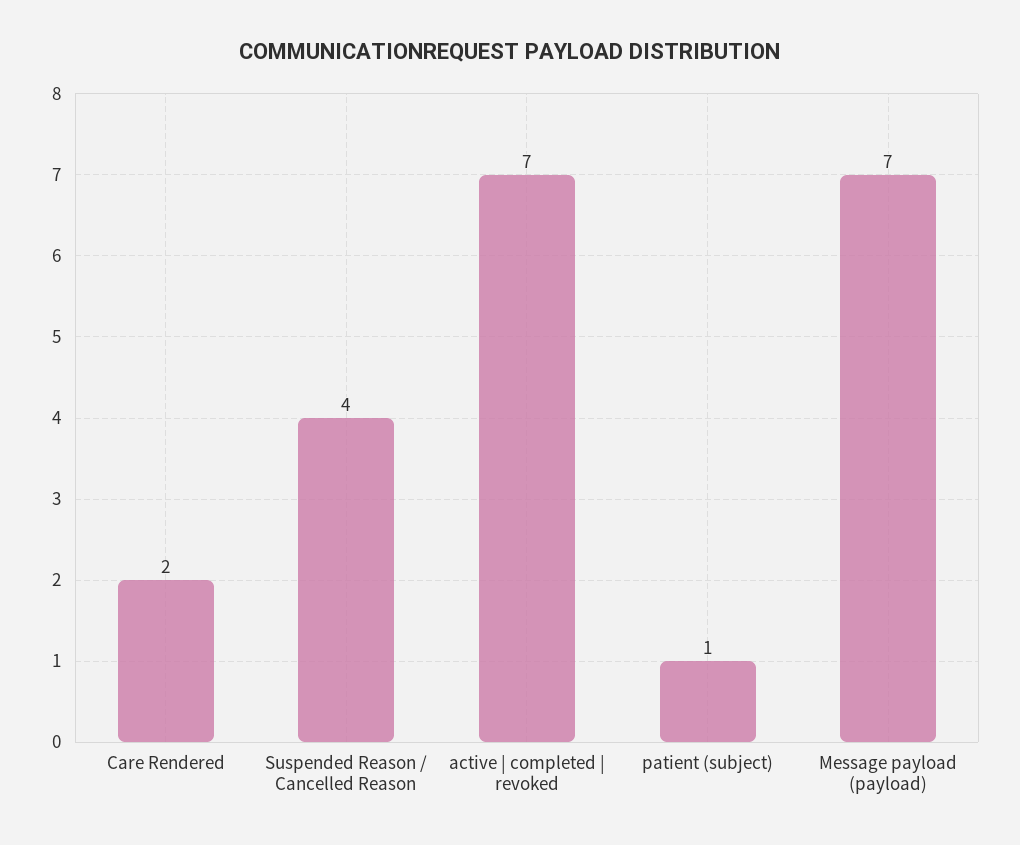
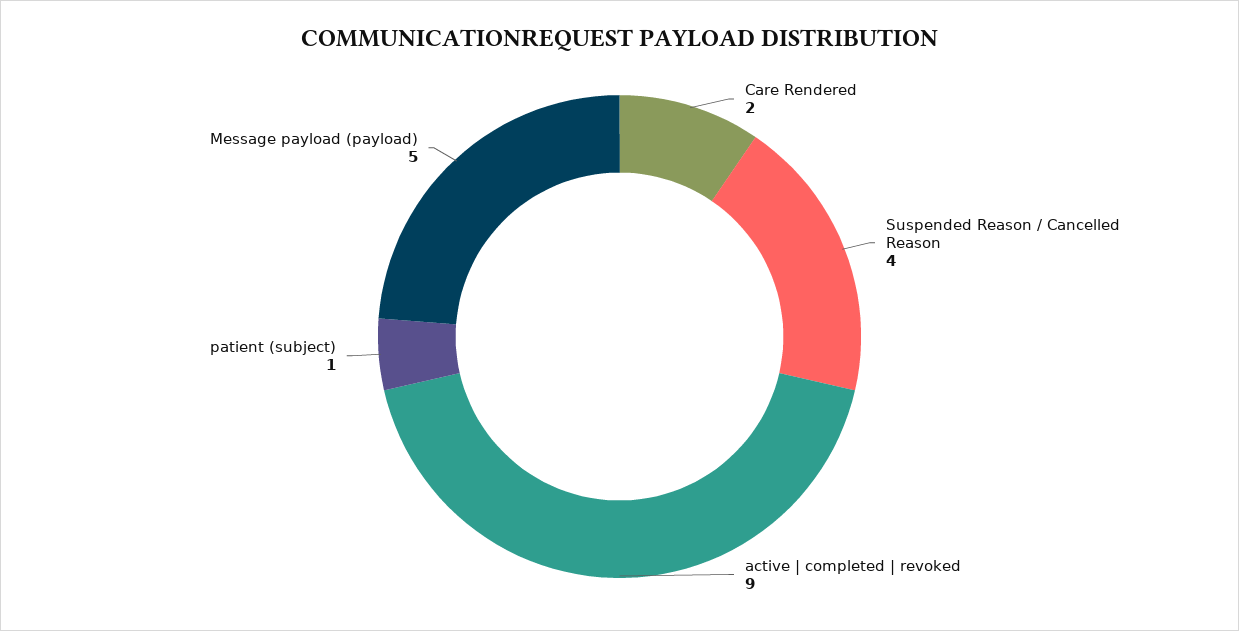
active | completed | revoked: 7 -> 9
Message payload (payload): 7 -> 5

